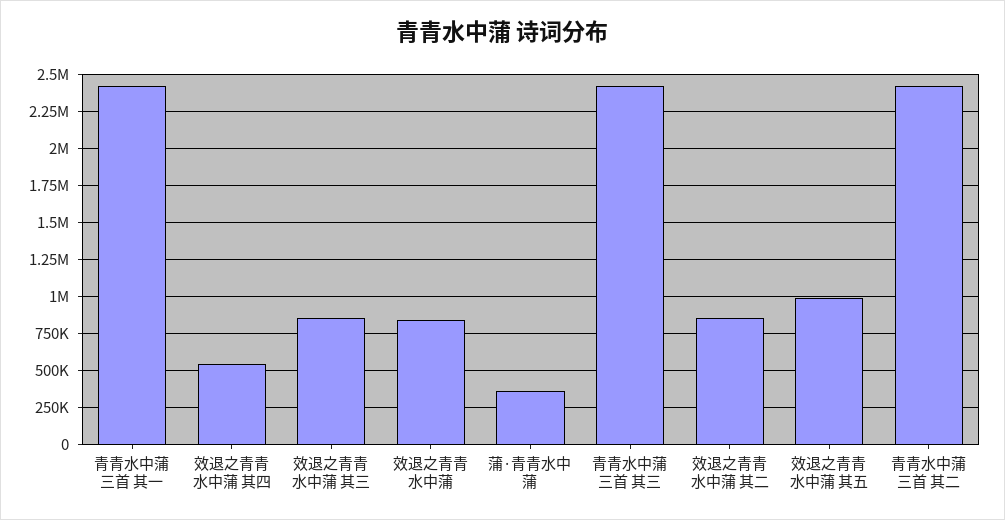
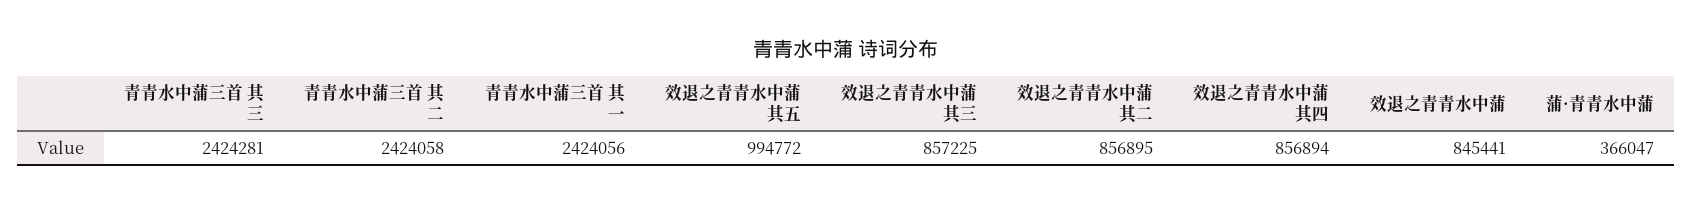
效退之青青水中蒲 其四: 550000 -> 856894

